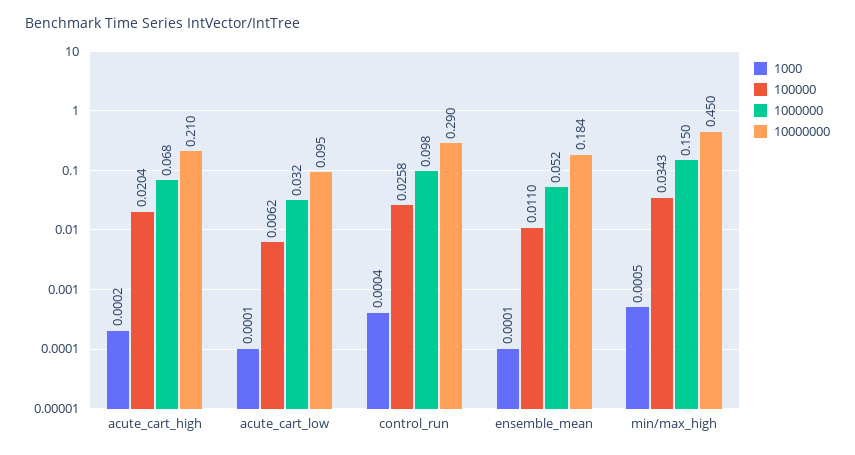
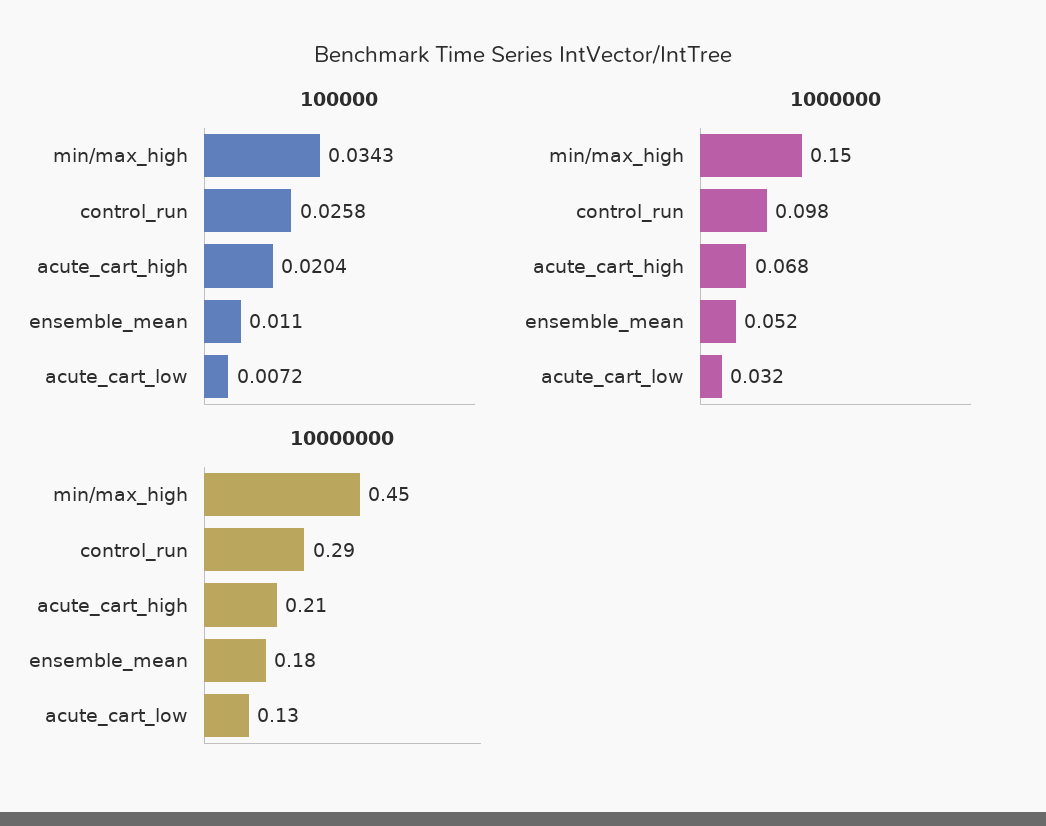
1000, acute_cart_high: 0.0002 -> none
1000, acute_cart_low: 0.0001 -> none
100000, acute_cart_low: 0.0062 -> 0.0072
10000000, acute_cart_low: 0.095 -> 0.13
1000, control_run: 0.0004 -> none
1000, ensemble_mean: 0.0001 -> none
1000, min/max_high: 0.0005 -> none

